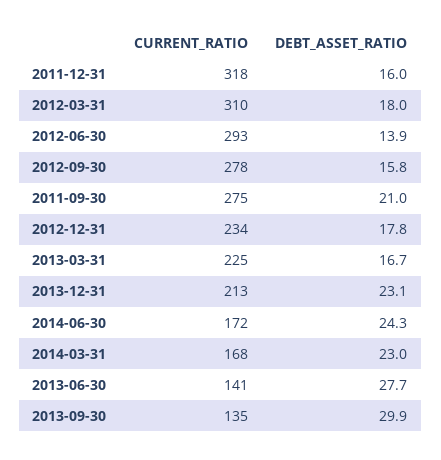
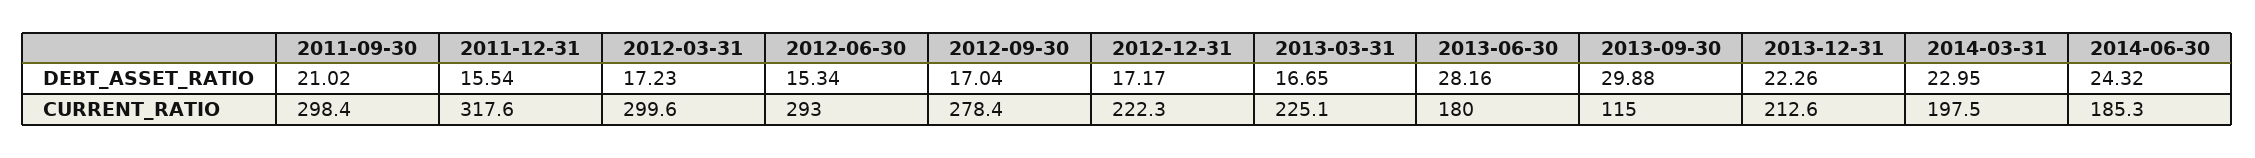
DEBT_ASSET_RATIO, 2011-12-31: 16 -> 15.54
CURRENT_RATIO, 2012-03-31: 310 -> 299.6
DEBT_ASSET_RATIO, 2012-03-31: 18 -> 17.23
DEBT_ASSET_RATIO, 2012-06-30: 13.9 -> 15.34
DEBT_ASSET_RATIO, 2012-09-30: 15.8 -> 17.04
CURRENT_RATIO, 2011-09-30: 275 -> 298.4
CURRENT_RATIO, 2012-12-31: 234 -> 222.3
DEBT_ASSET_RATIO, 2012-12-31: 17.8 -> 17.17
DEBT_ASSET_RATIO, 2013-12-31: 23.1 -> 22.26
CURRENT_RATIO, 2014-06-30: 172 -> 185.3
CURRENT_RATIO, 2014-03-31: 168 -> 197.5
CURRENT_RATIO, 2013-06-30: 141 -> 180
DEBT_ASSET_RATIO, 2013-06-30: 27.7 -> 28.16
CURRENT_RATIO, 2013-09-30: 135 -> 115

